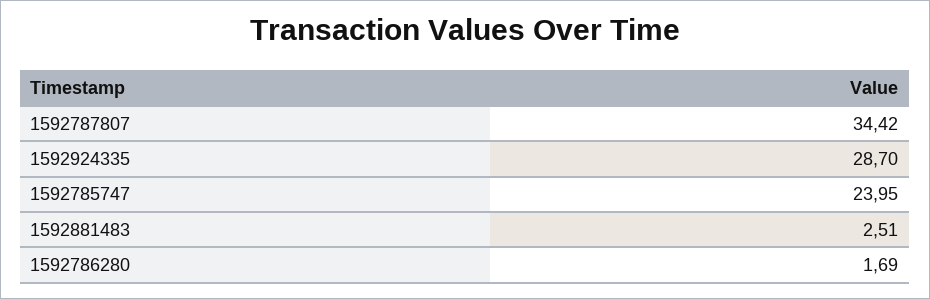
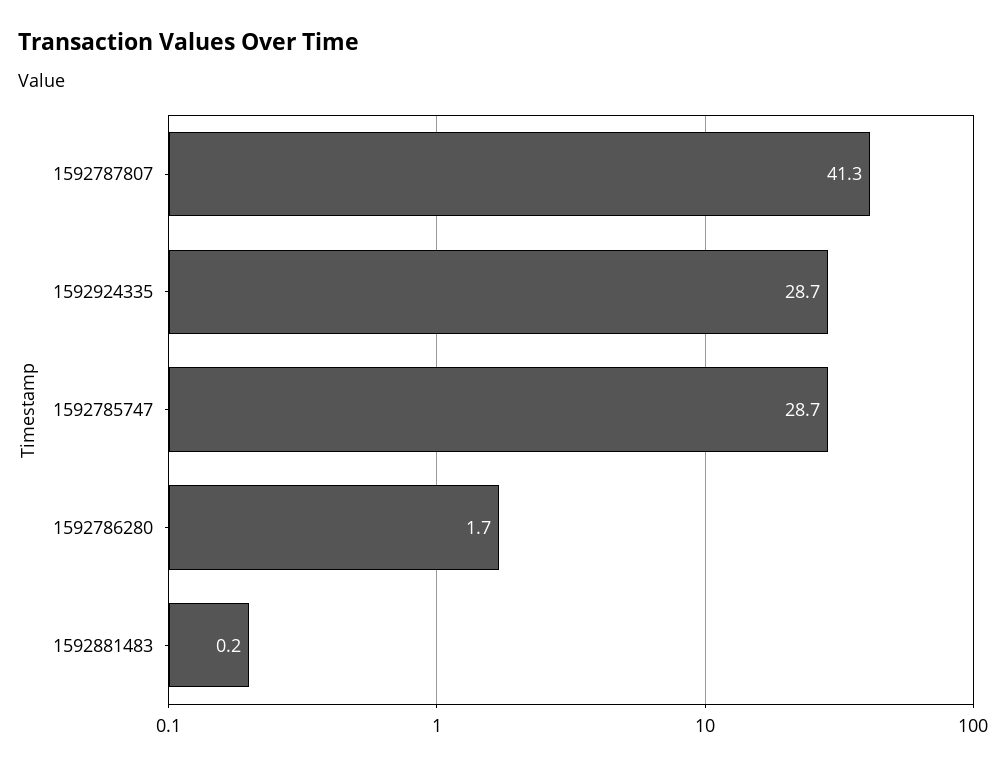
1592787807: 34.42 -> 41.3
1592785747: 23.95 -> 28.7
1592881483: 2.51 -> 0.2

